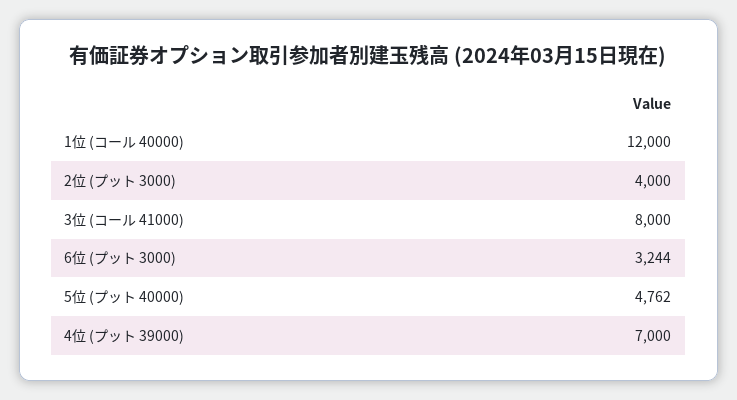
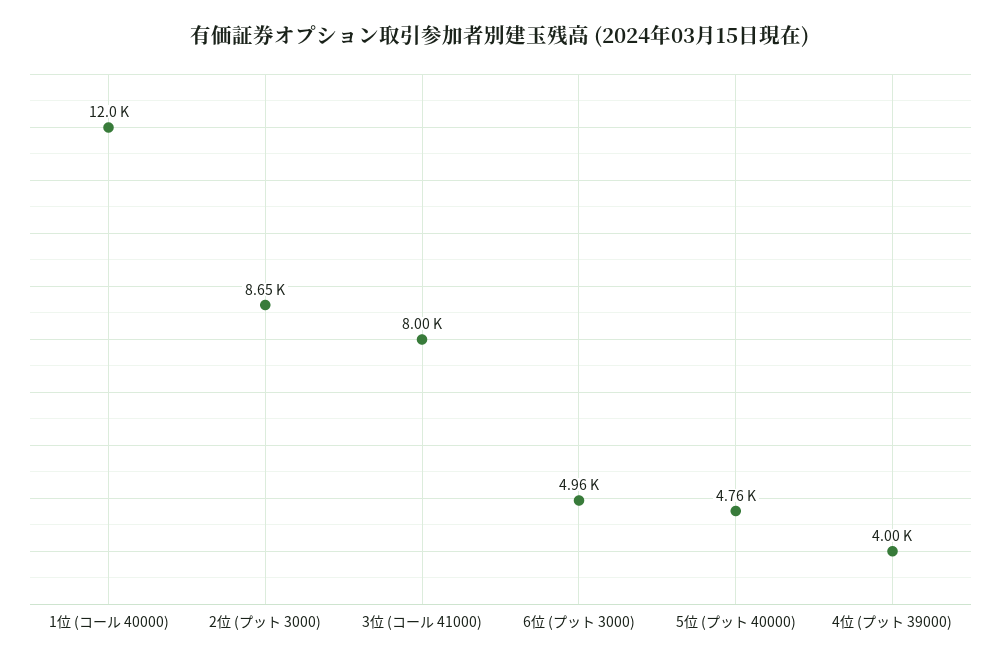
2位 (プット 3000): 4000 -> 8650
6位 (プット 3000): 3244 -> 4960
4位 (プット 39000): 7000 -> 4000

